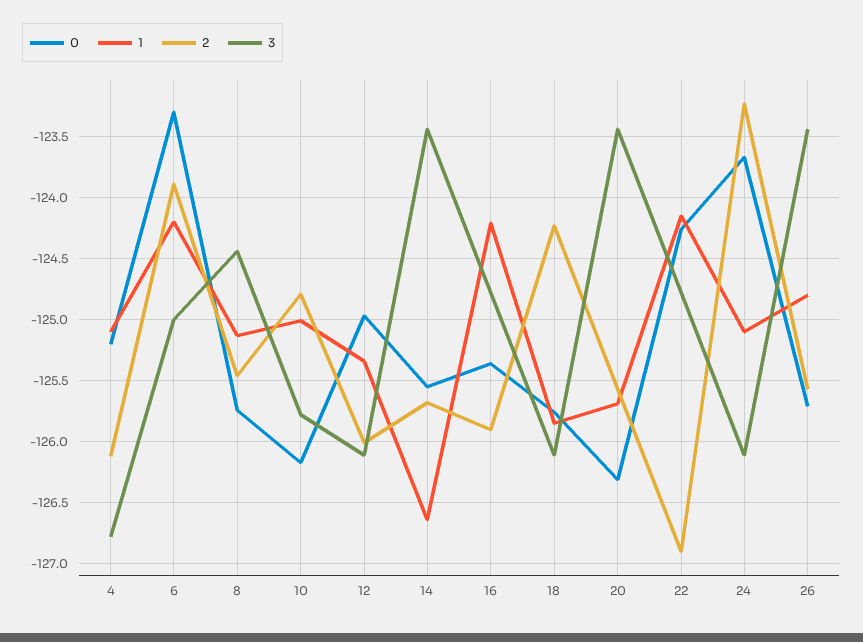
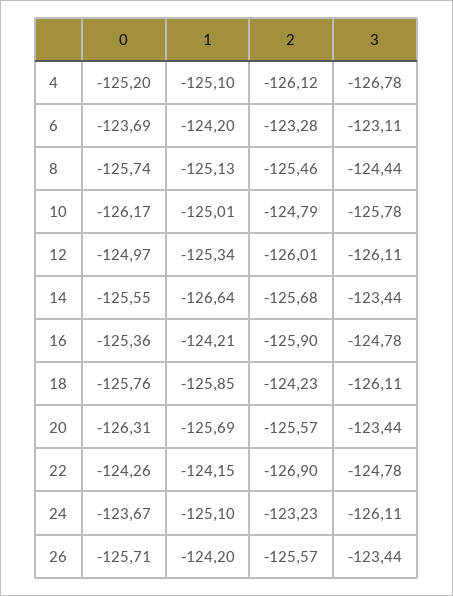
0, 6: -123.3 -> -123.69
2, 6: -123.9 -> -123.28
3, 6: -125 -> -123.11
1, 26: -124.8 -> -124.2

